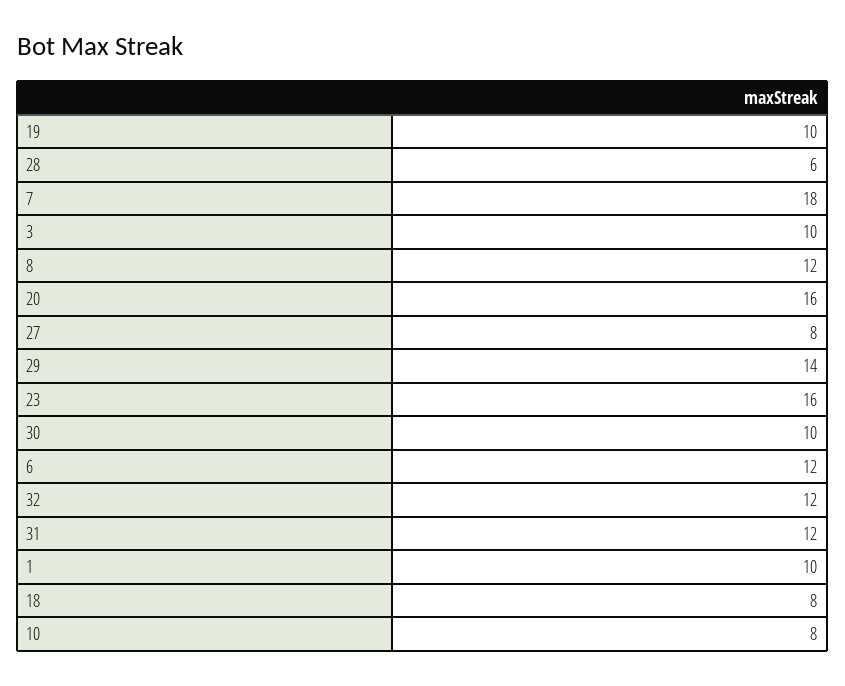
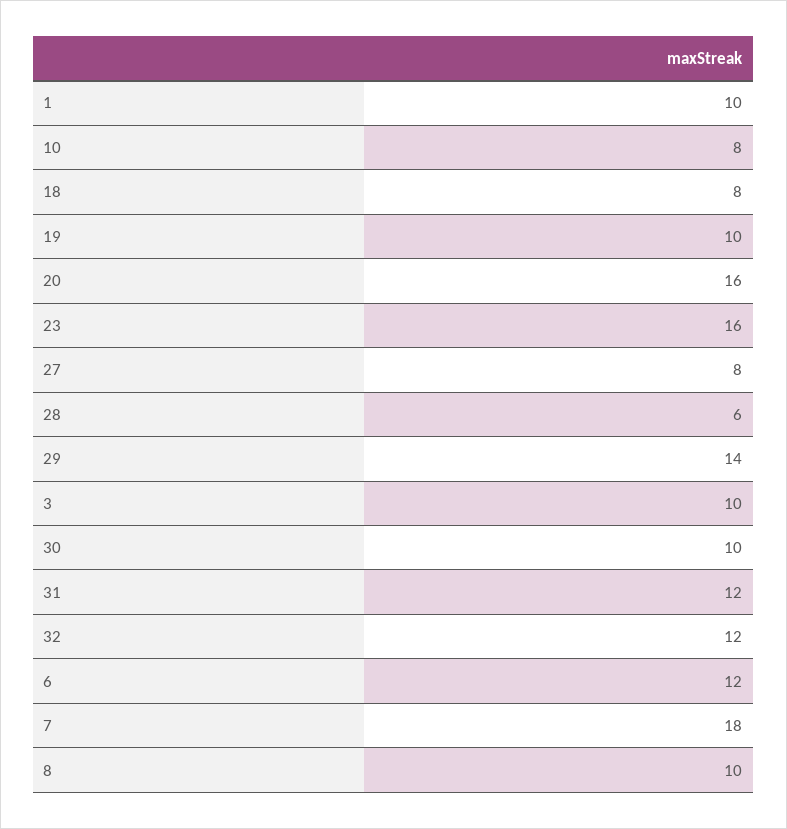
8: 12 -> 10

